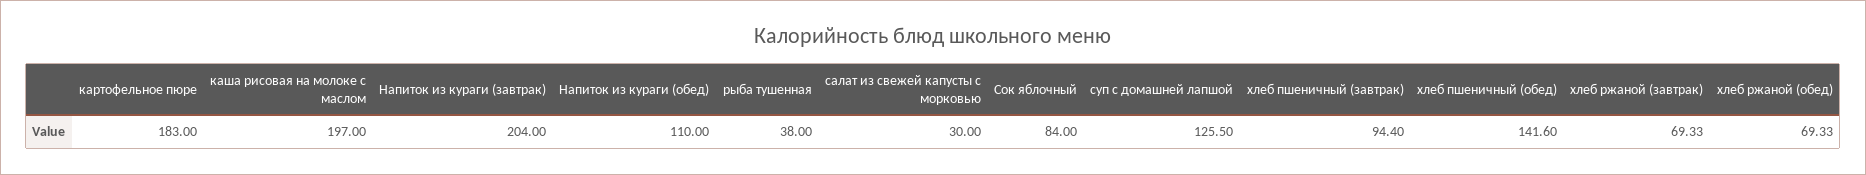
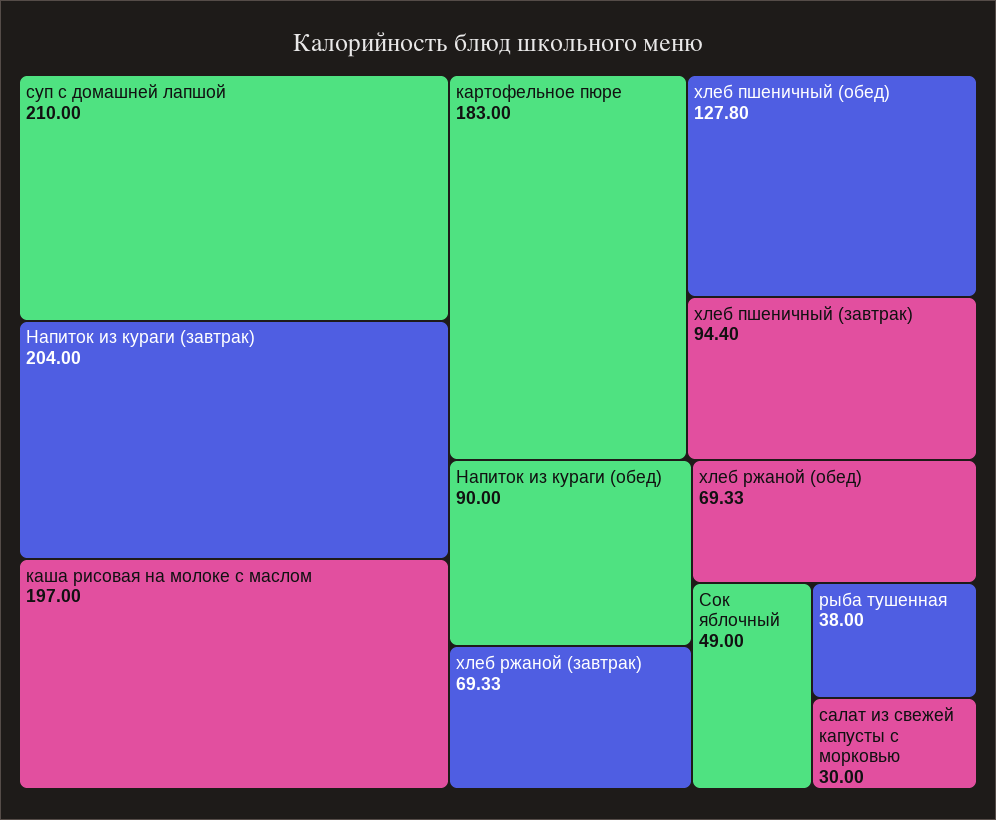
Напиток из кураги (обед): 110 -> 90
Сок яблочный: 84 -> 49
суп с домашней лапшой: 125.5 -> 210
хлеб пшеничный (обед): 141.6 -> 127.8

